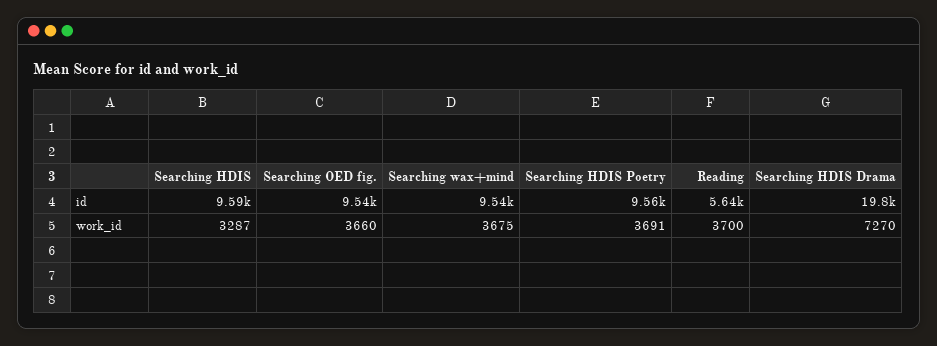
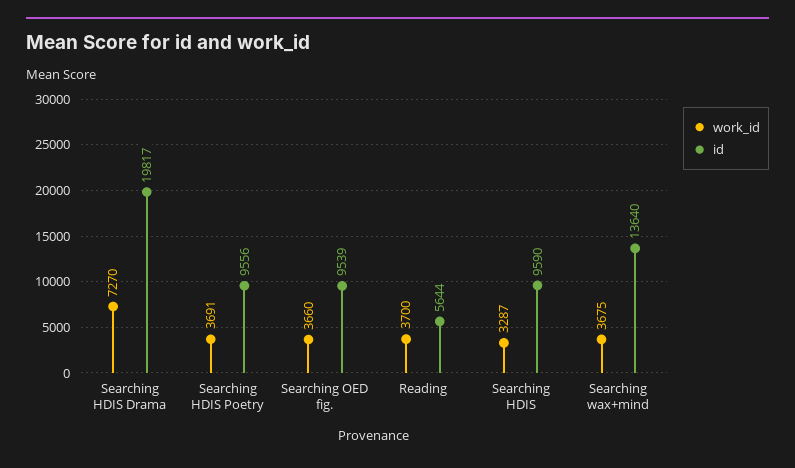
id, Searching wax+mind: 9540 -> 13640

